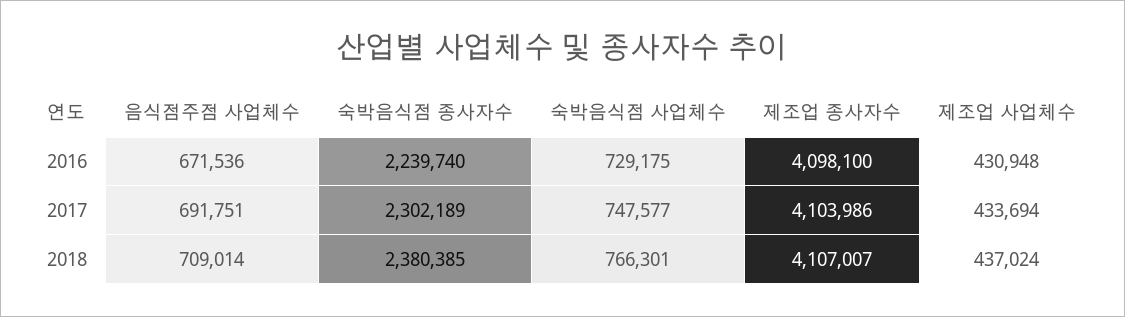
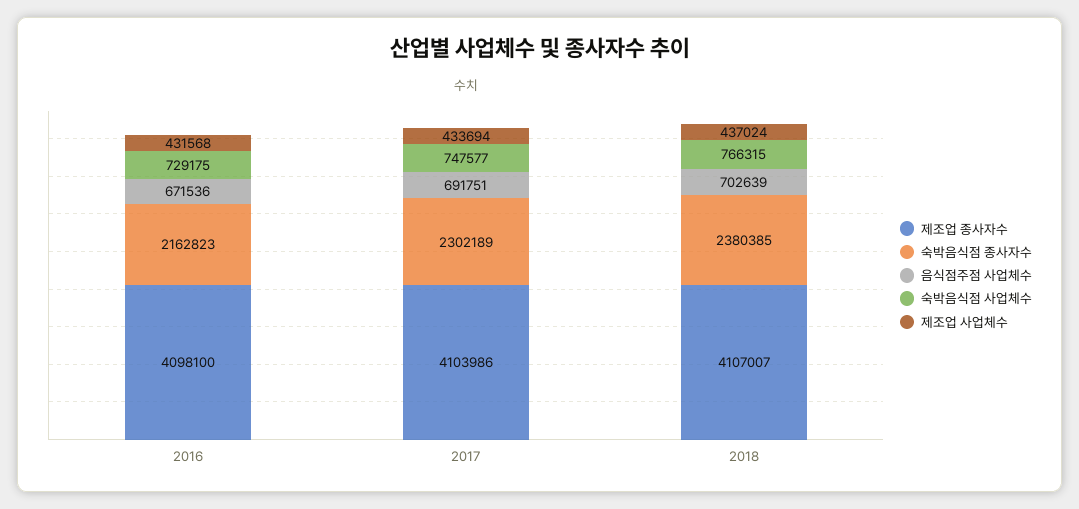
숙박음식점 종사자수, 2016: 2239740 -> 2162823
제조업 사업체수, 2016: 430948 -> 431568
음식점주점 사업체수, 2018: 709014 -> 702639
숙박음식점 사업체수, 2018: 766301 -> 766315

